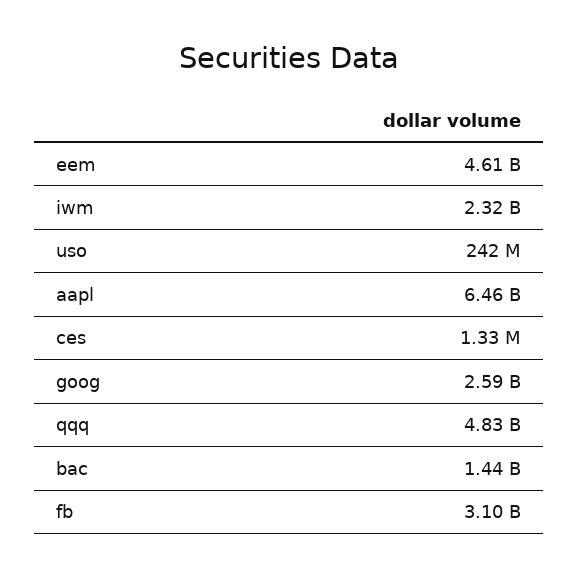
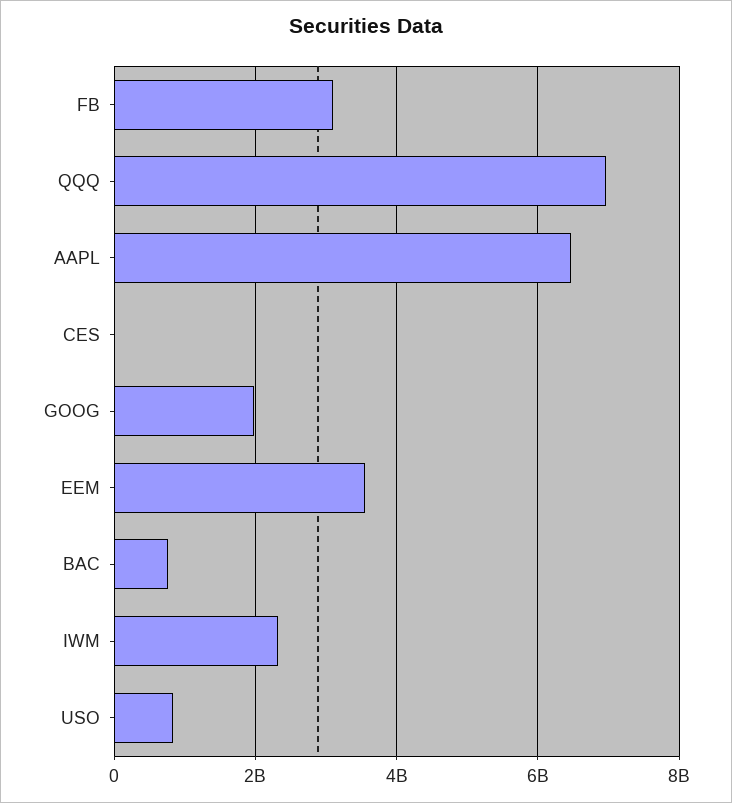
eem: 4610000000 -> 3600000000
uso: 242000000 -> 800000000
goog: 2590000000 -> 2000000000
qqq: 4830000000 -> 7000000000
bac: 1440000000 -> 800000000

